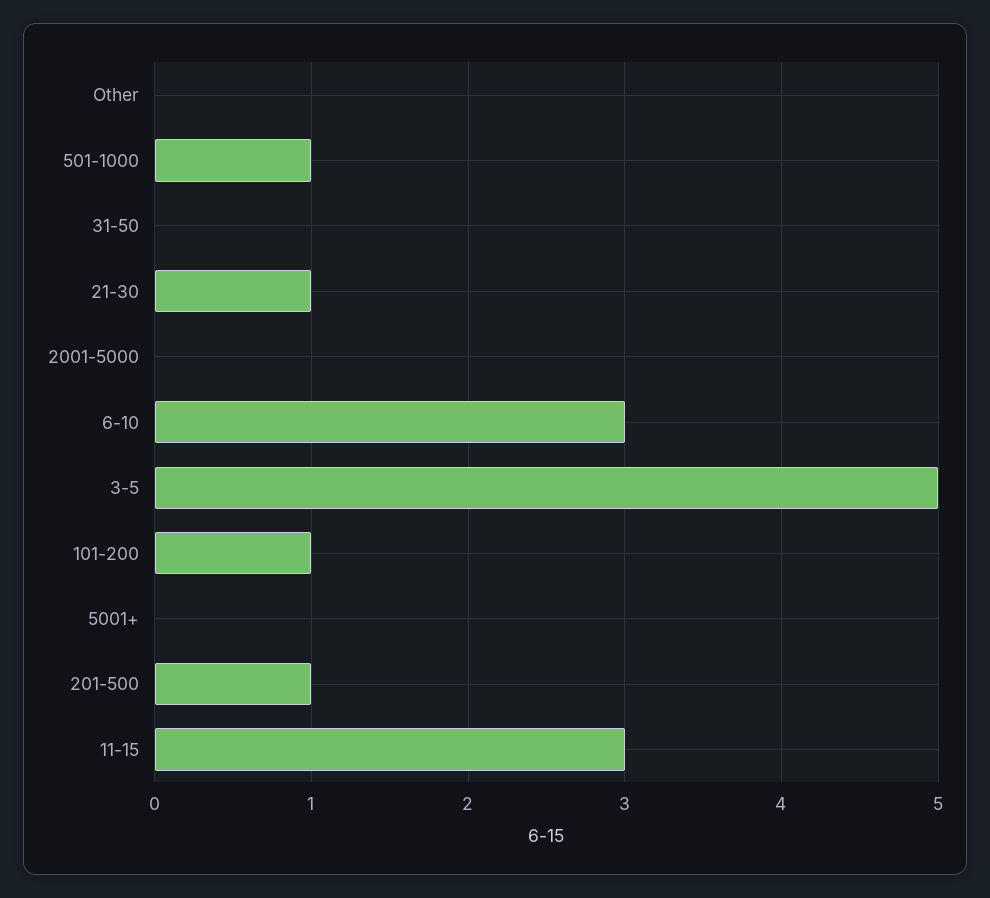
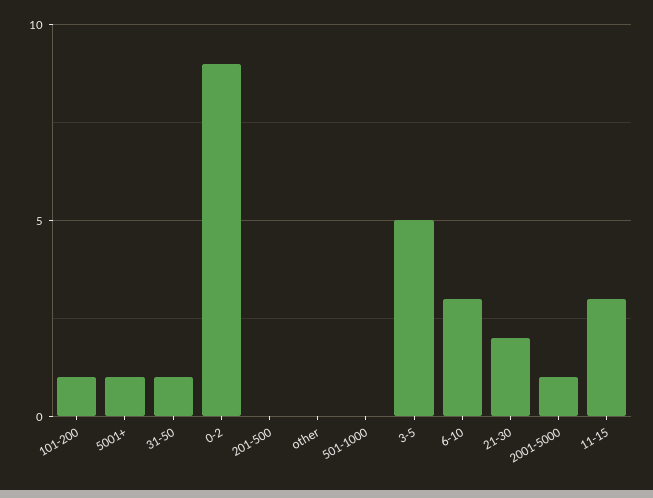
501-1000: 1 -> 0
31-50: 0 -> 1
21-30: 1 -> 2
2001-5000: 0 -> 1
5001+: 0 -> 1
201-500: 1 -> 0
0-2: none -> 9

